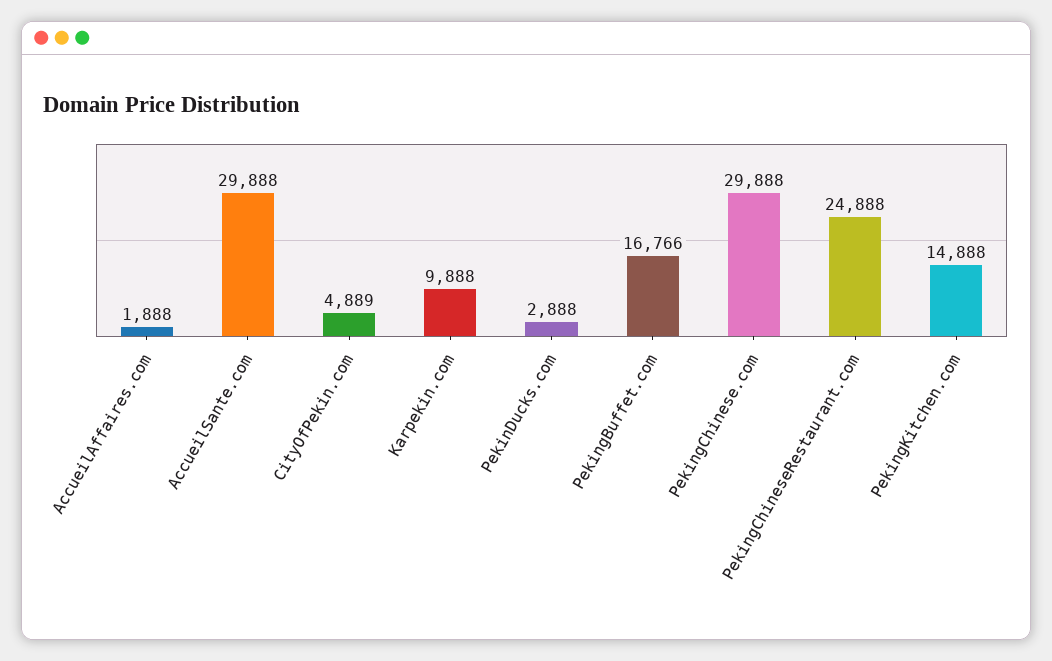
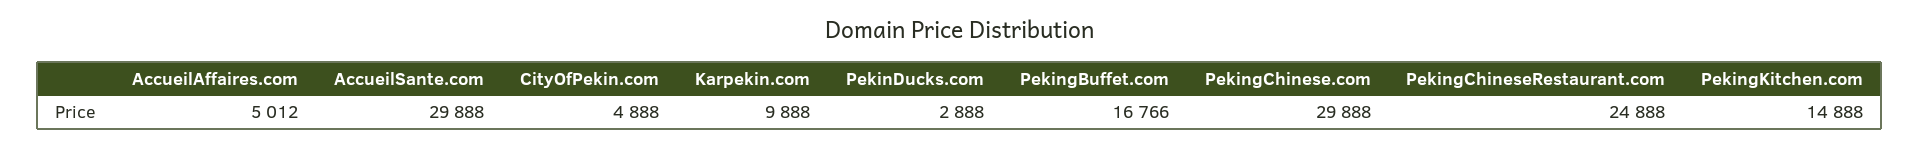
AccueilAffaires.com: 1888 -> 5012
CityOfPekin.com: 4889 -> 4888

